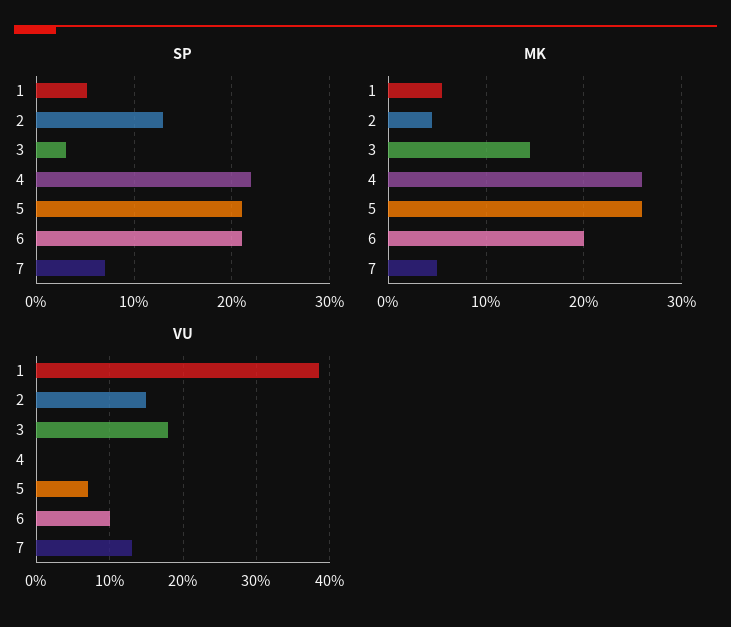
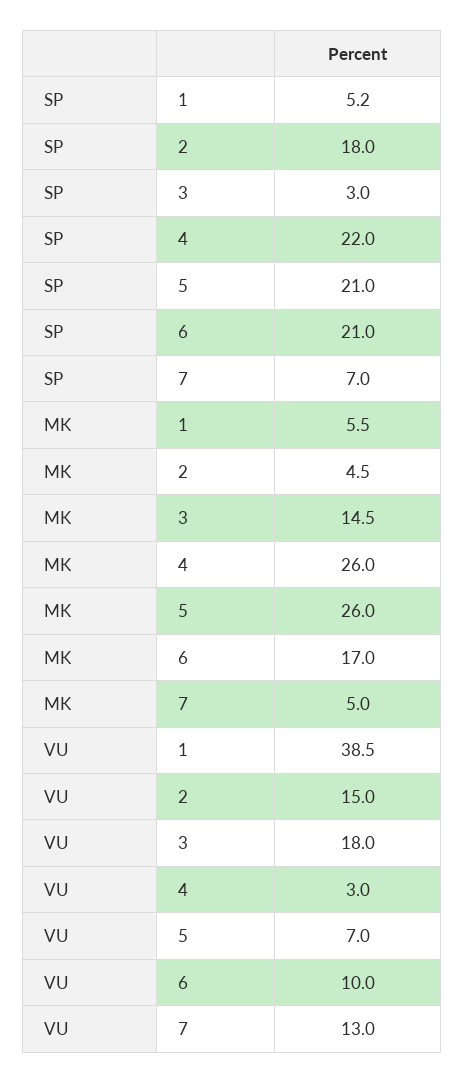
SP, 2: 13 -> 18
MK, 6: 20 -> 17
VU, 4: 0 -> 3

